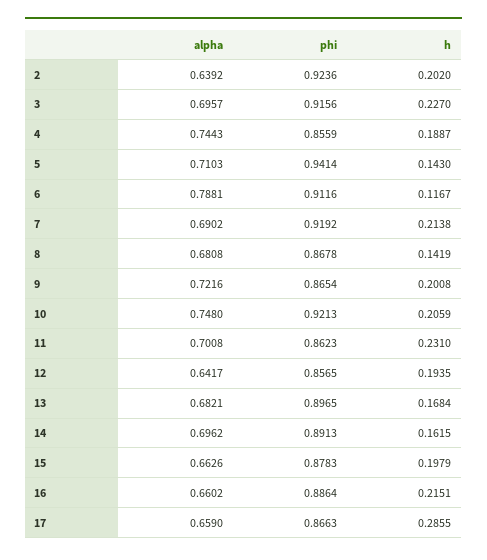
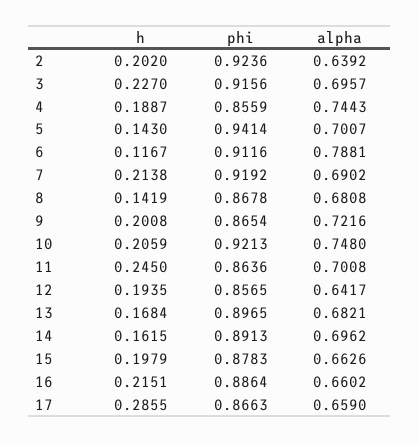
alpha, 5: 0.7103 -> 0.7007
phi, 11: 0.8623 -> 0.8636
h, 11: 0.231 -> 0.245

